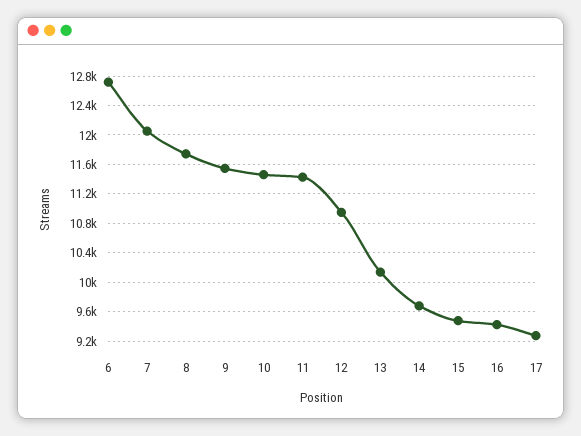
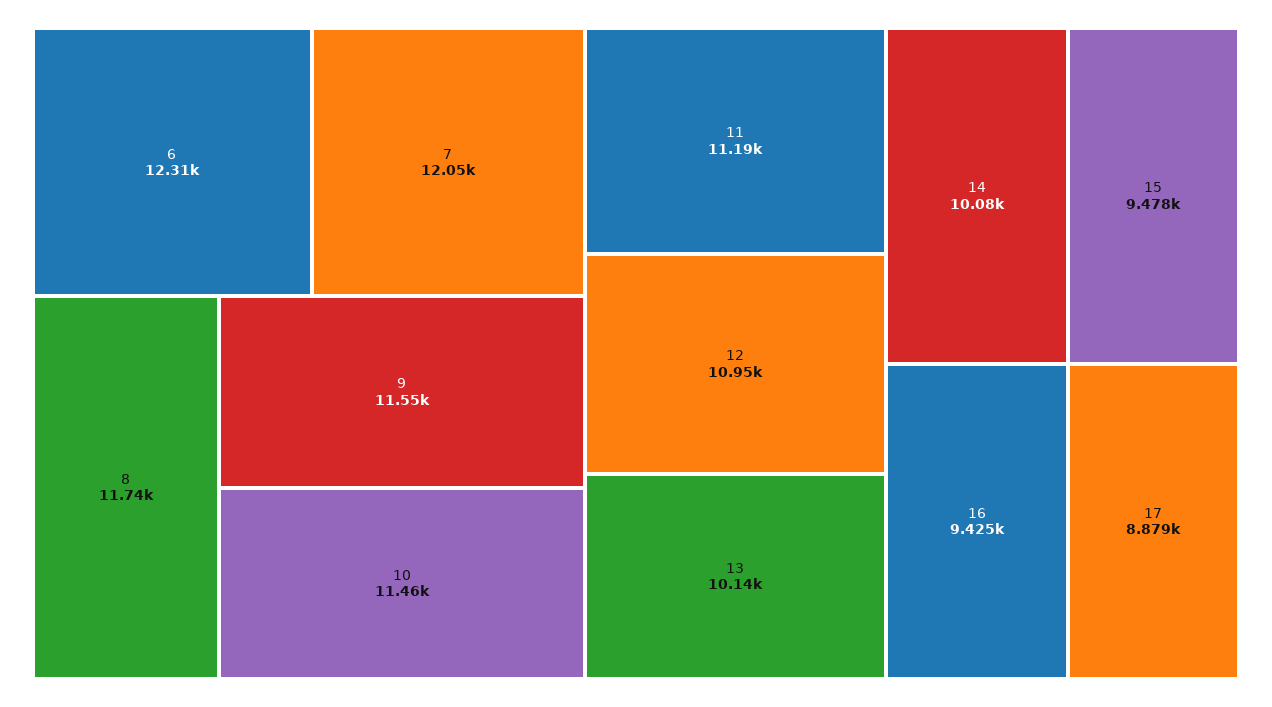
6: 12700 -> 12310
11: 11400 -> 11190
14: 9700 -> 10080
17: 9300 -> 8879

